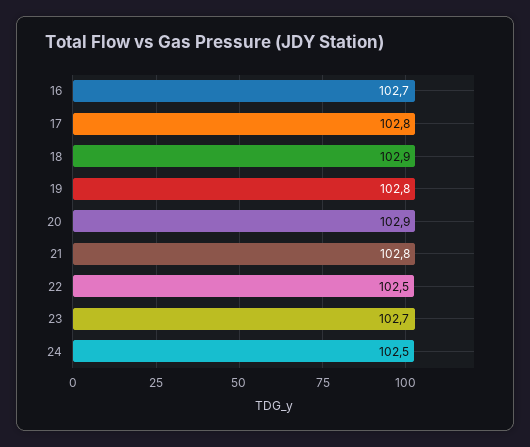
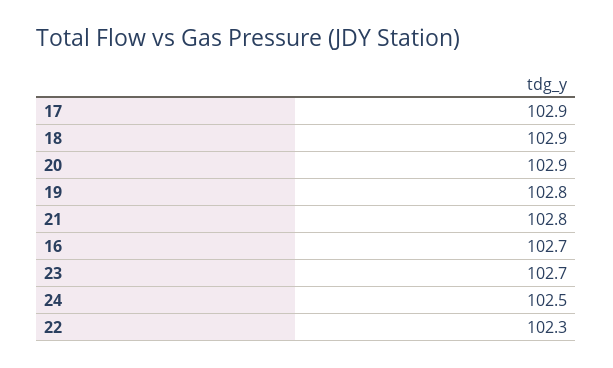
17: 102.8 -> 102.9
22: 102.5 -> 102.3

